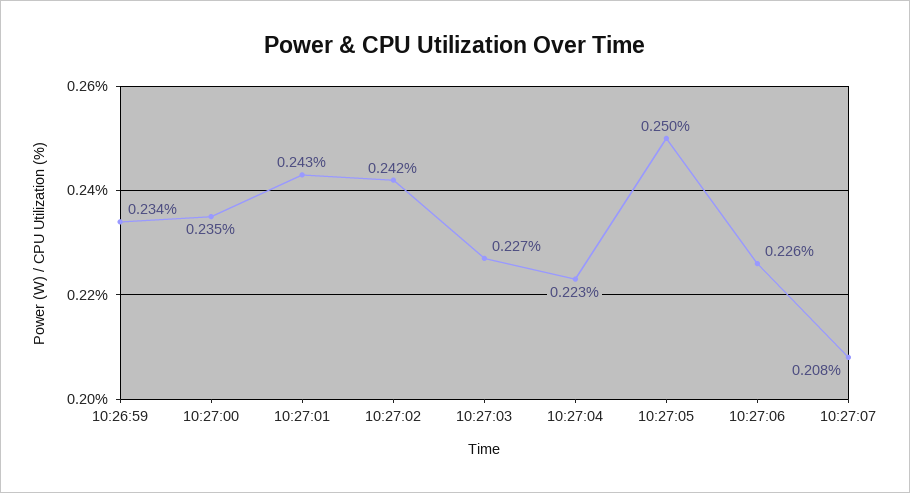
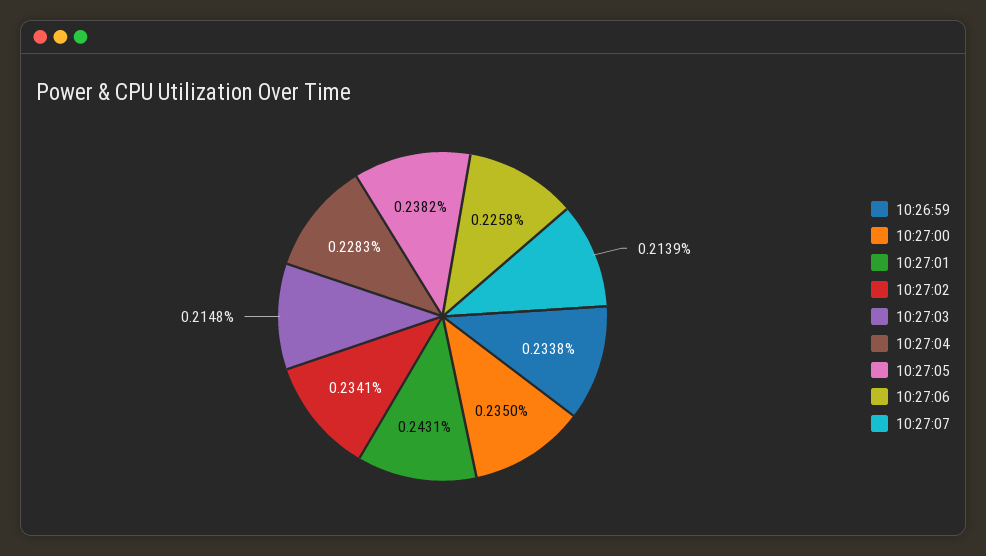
10:27:02: 0.242 -> 0.2341
10:27:03: 0.227 -> 0.2148
10:27:04: 0.223 -> 0.2283
10:27:05: 0.25 -> 0.2382
10:27:07: 0.208 -> 0.2139

